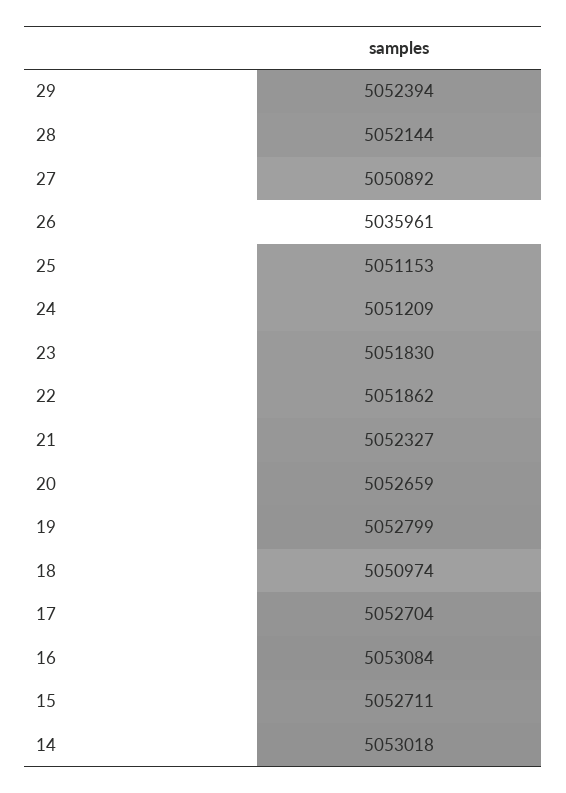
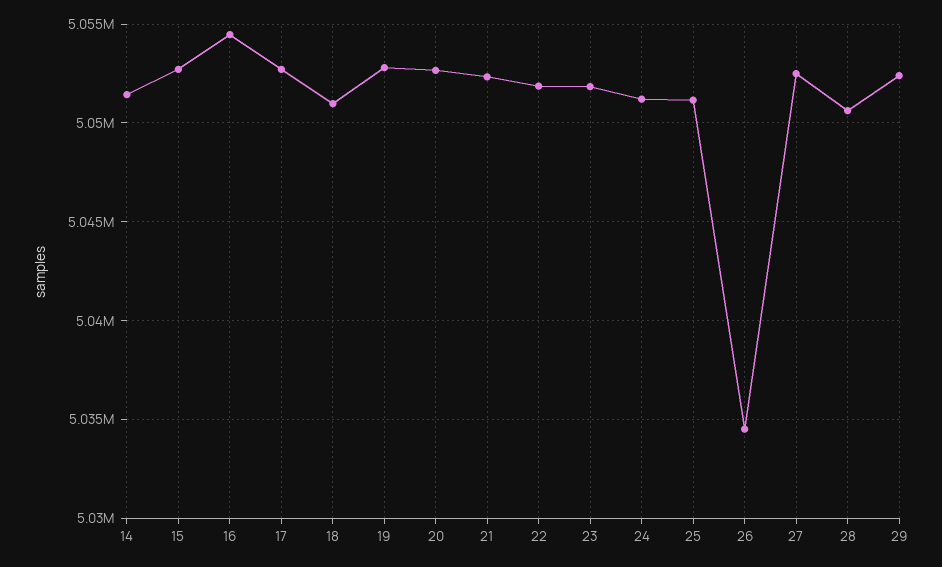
28: 5052144 -> 5050500
27: 5050892 -> 5052500
26: 5035961 -> 5034500
16: 5053084 -> 5054500
14: 5053018 -> 5051500

